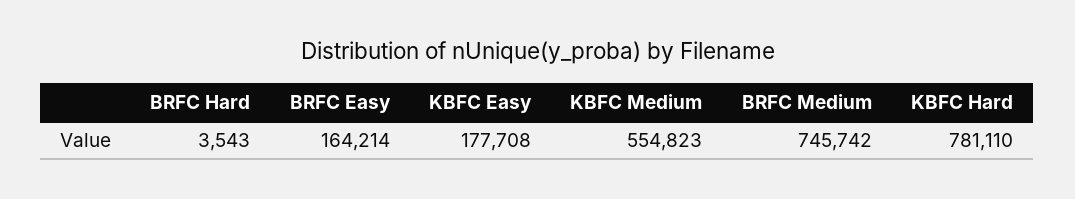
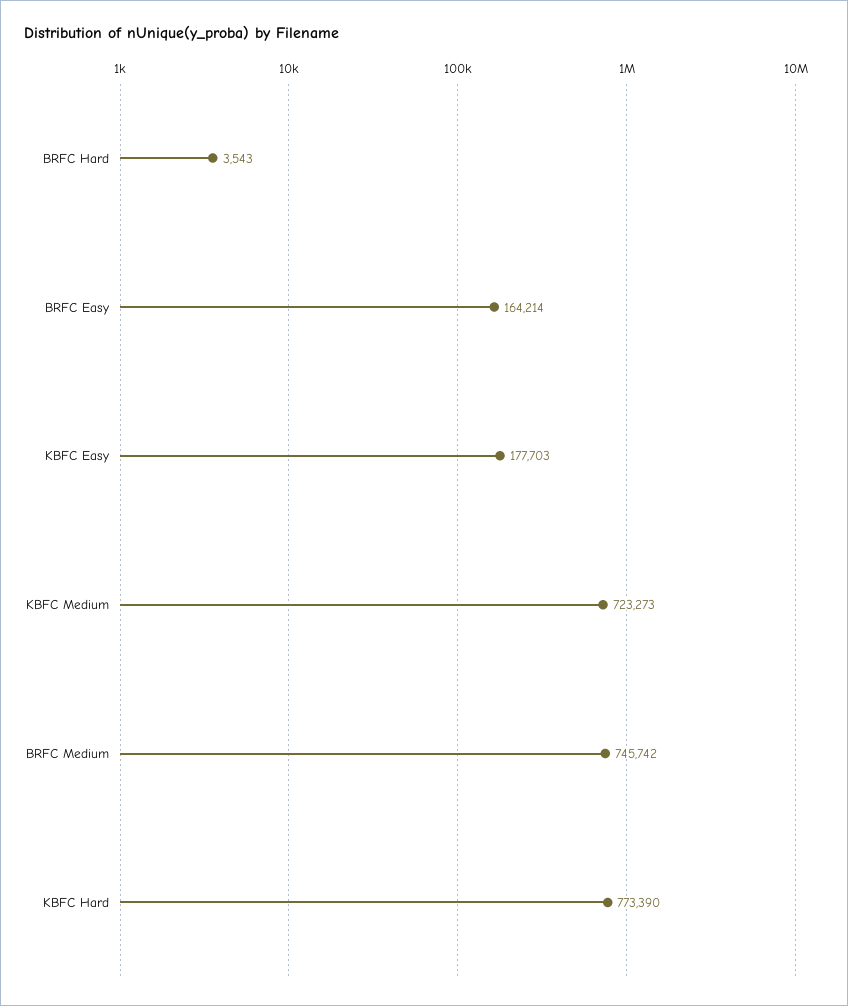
KBFC Easy: 177708 -> 177703
KBFC Medium: 554823 -> 723273
KBFC Hard: 781110 -> 773390

